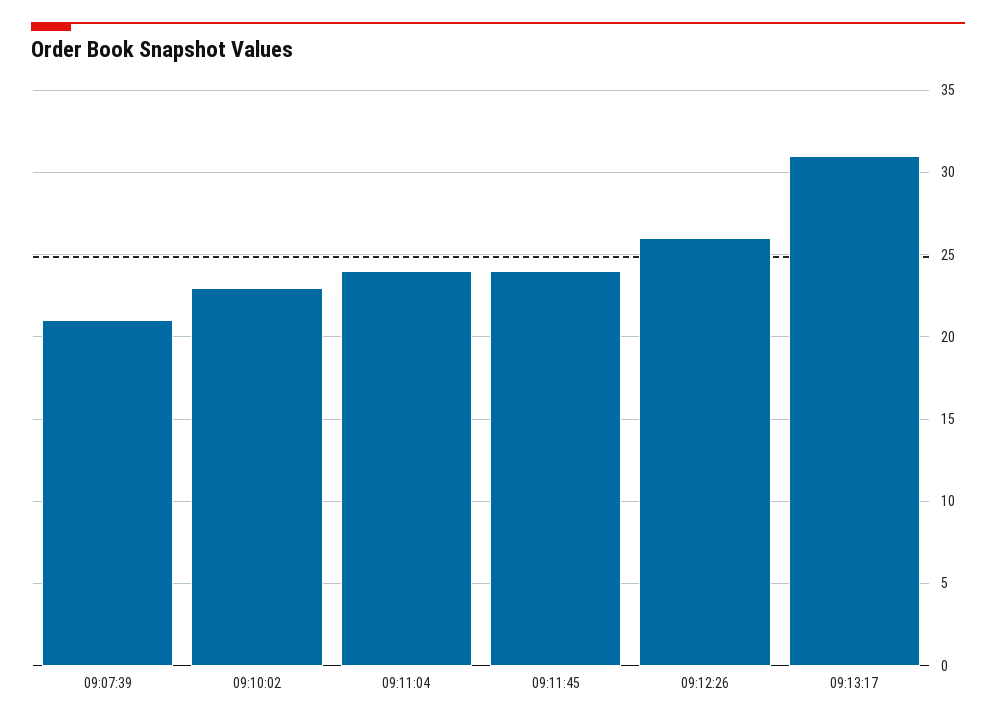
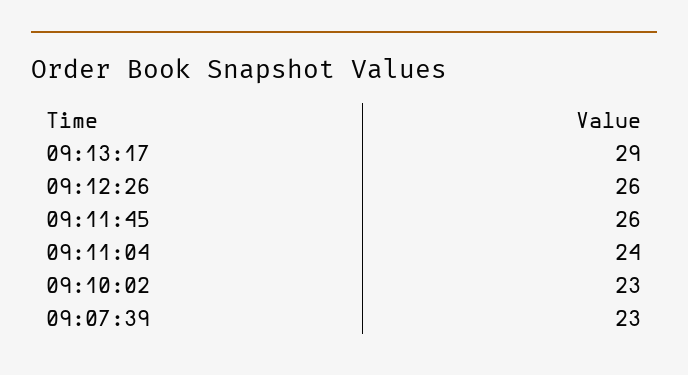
09:07:39: 21 -> 23
09:11:45: 24 -> 26
09:13:17: 31 -> 29

